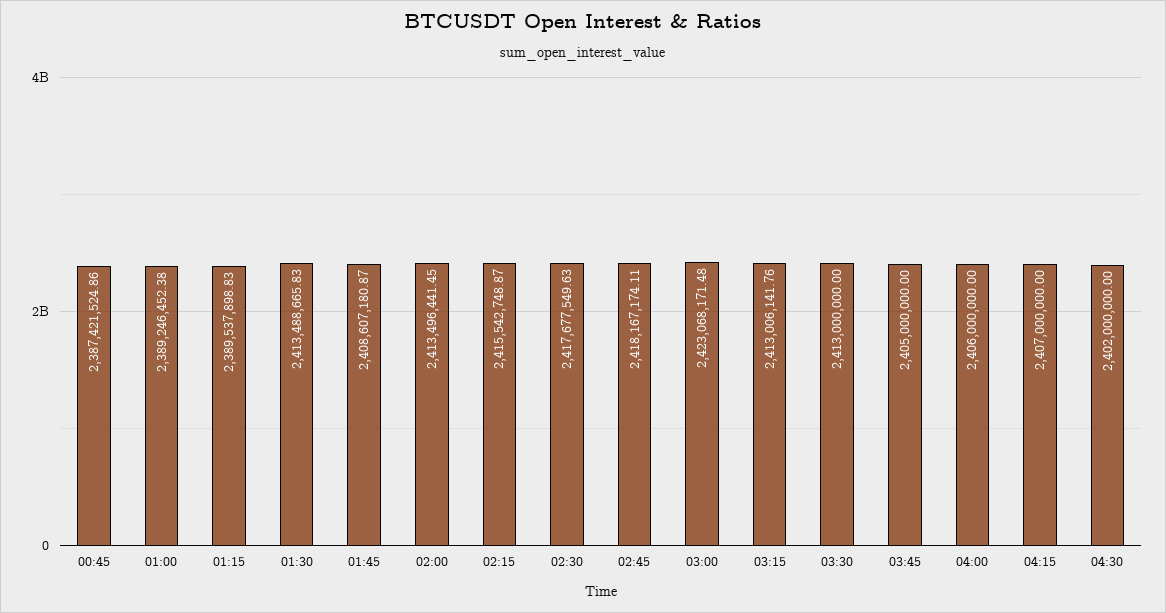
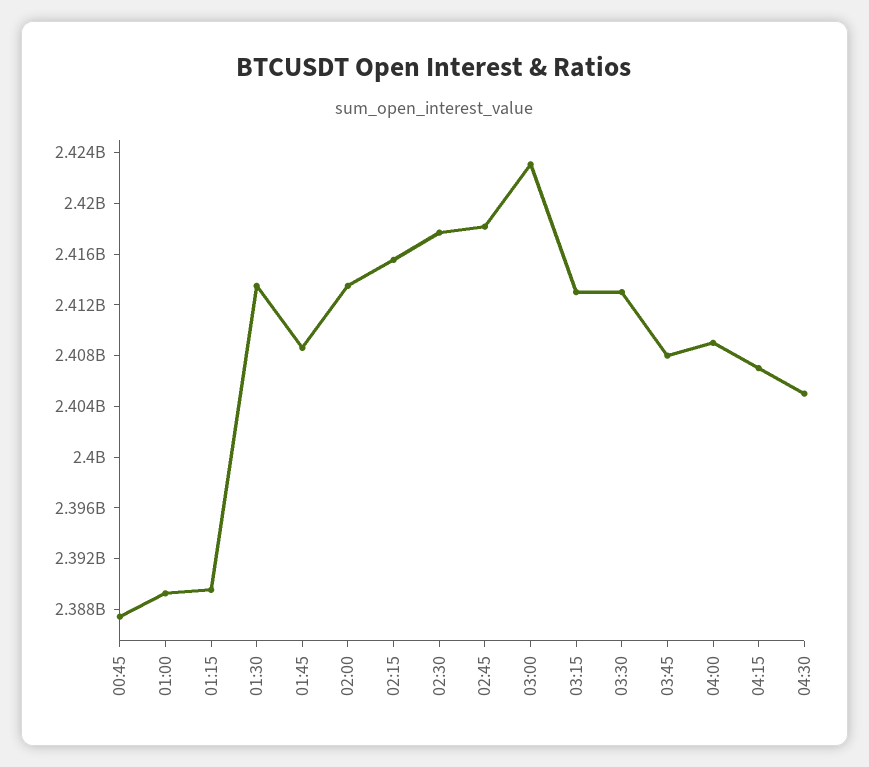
03:45: 2405000000 -> 2408000000
04:00: 2406000000 -> 2409000000
04:30: 2402000000 -> 2405000000

